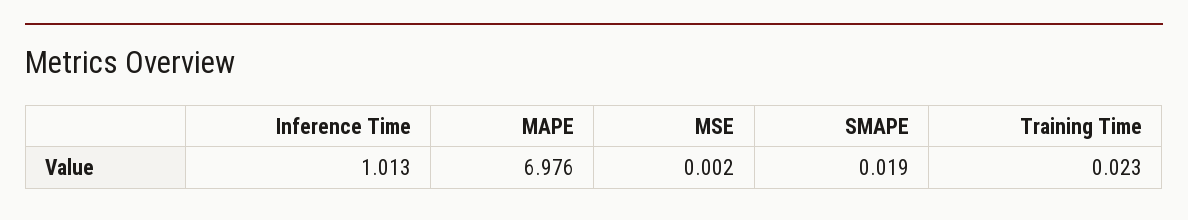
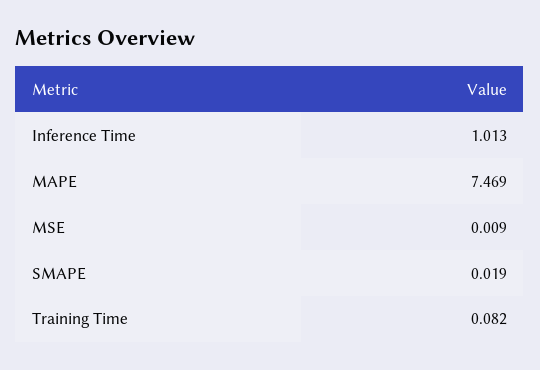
MAPE: 6.976 -> 7.469
MSE: 0.002 -> 0.009
Training Time: 0.023 -> 0.082

